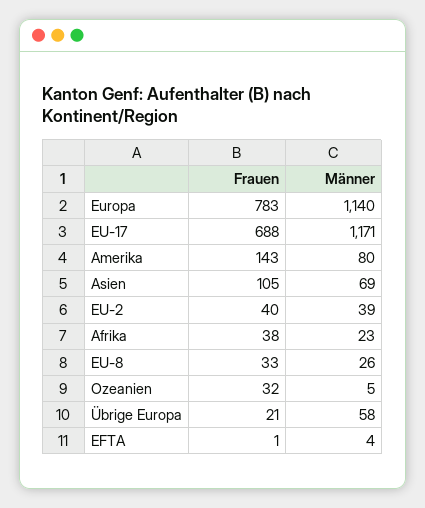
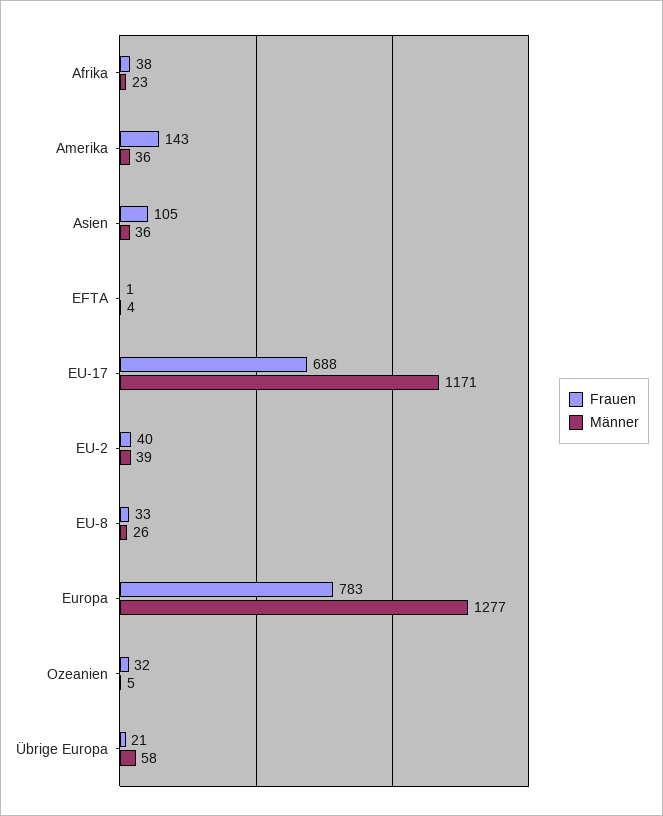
Männer, Europa: 1140 -> 1277
Männer, Amerika: 80 -> 36
Männer, Asien: 69 -> 36

